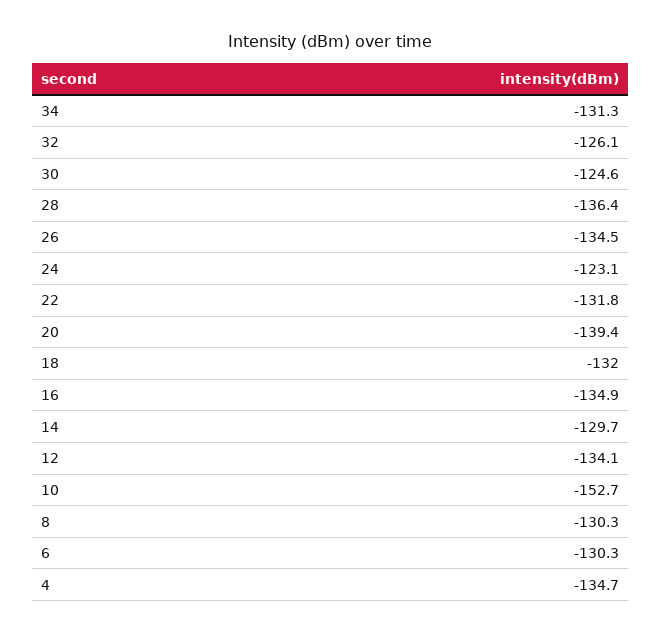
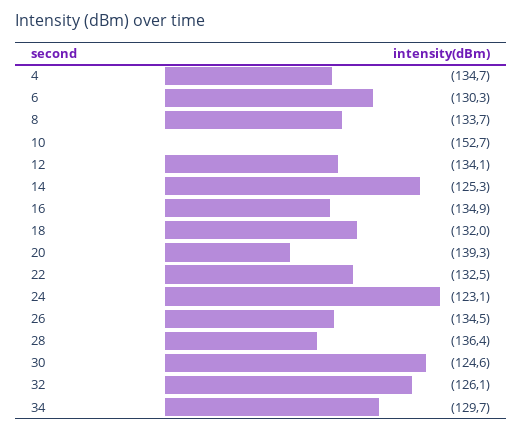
34: -131.3 -> -129.7
22: -131.8 -> -132.5
20: -139.4 -> -139.3
14: -129.7 -> -125.3
8: -130.3 -> -133.7

